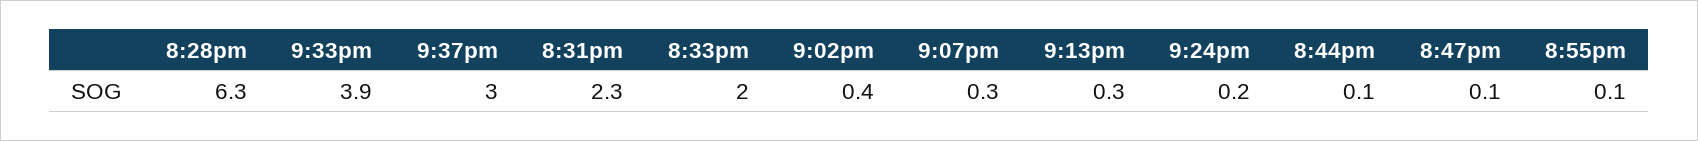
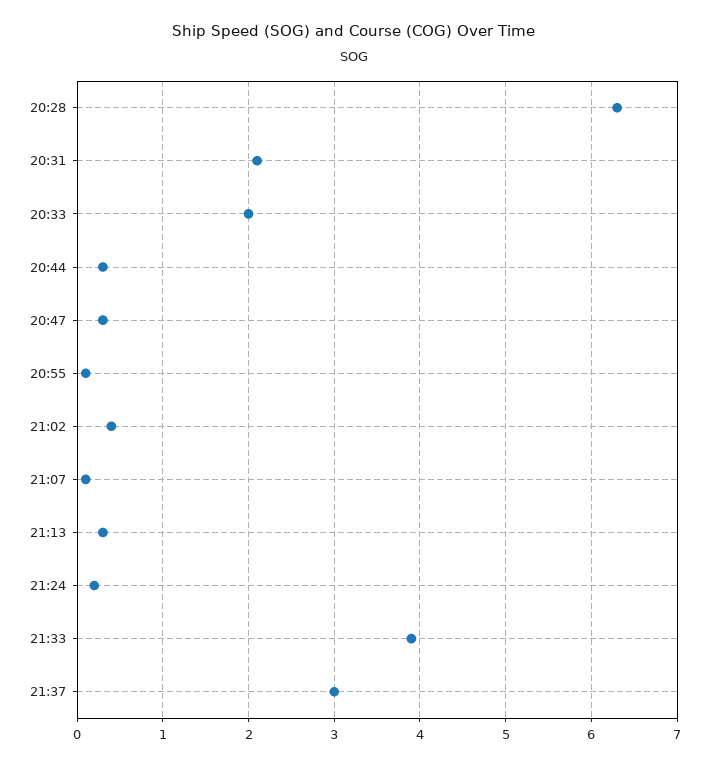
8:31pm: 2.3 -> 2.1
9:07pm: 0.3 -> 0.1
8:44pm: 0.1 -> 0.3
8:47pm: 0.1 -> 0.3

